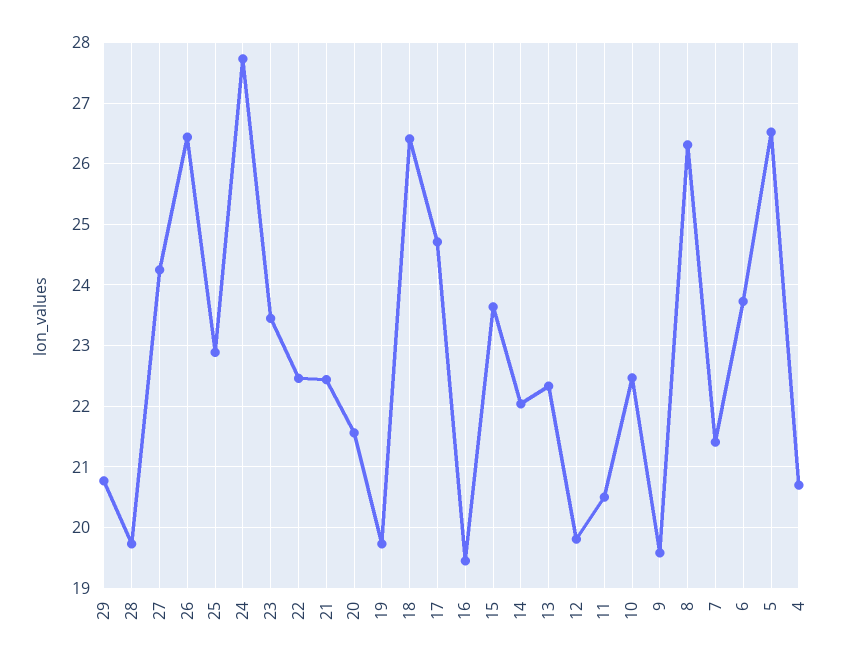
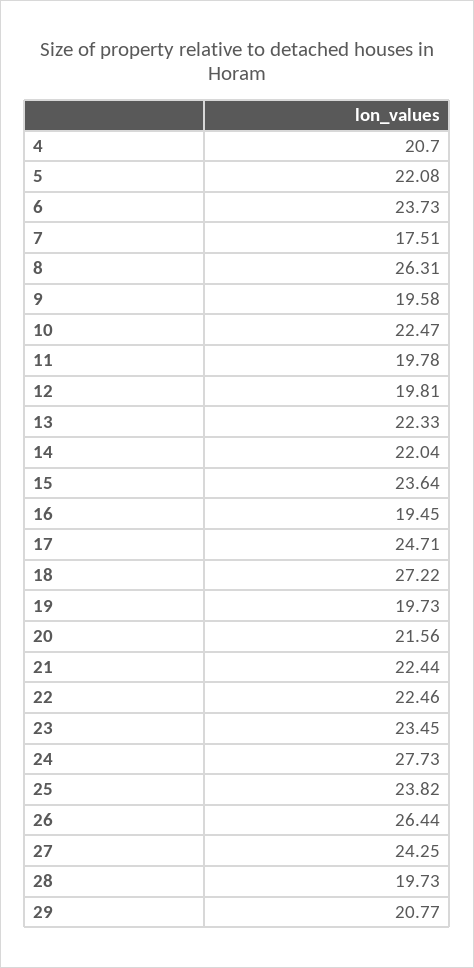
25: 22.9 -> 23.82
18: 26.4 -> 27.22
11: 20.5 -> 19.78
7: 21.4 -> 17.51
5: 26.5 -> 22.08

